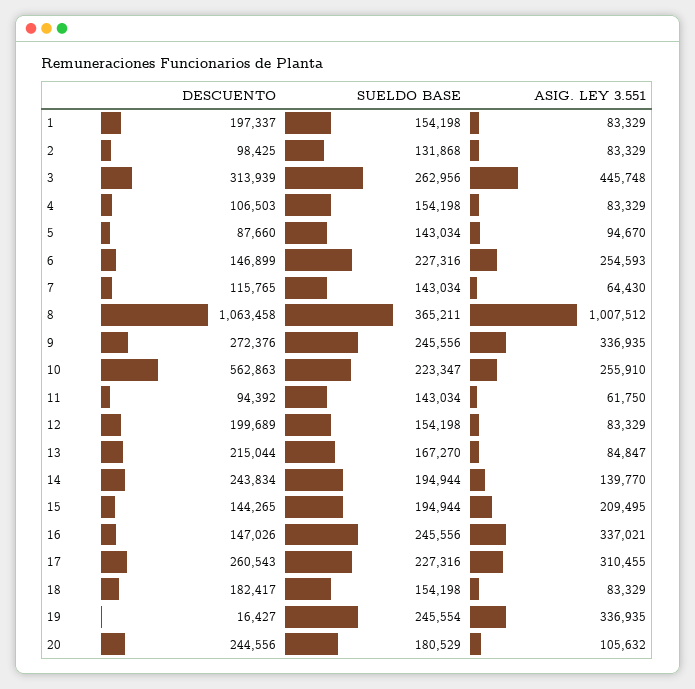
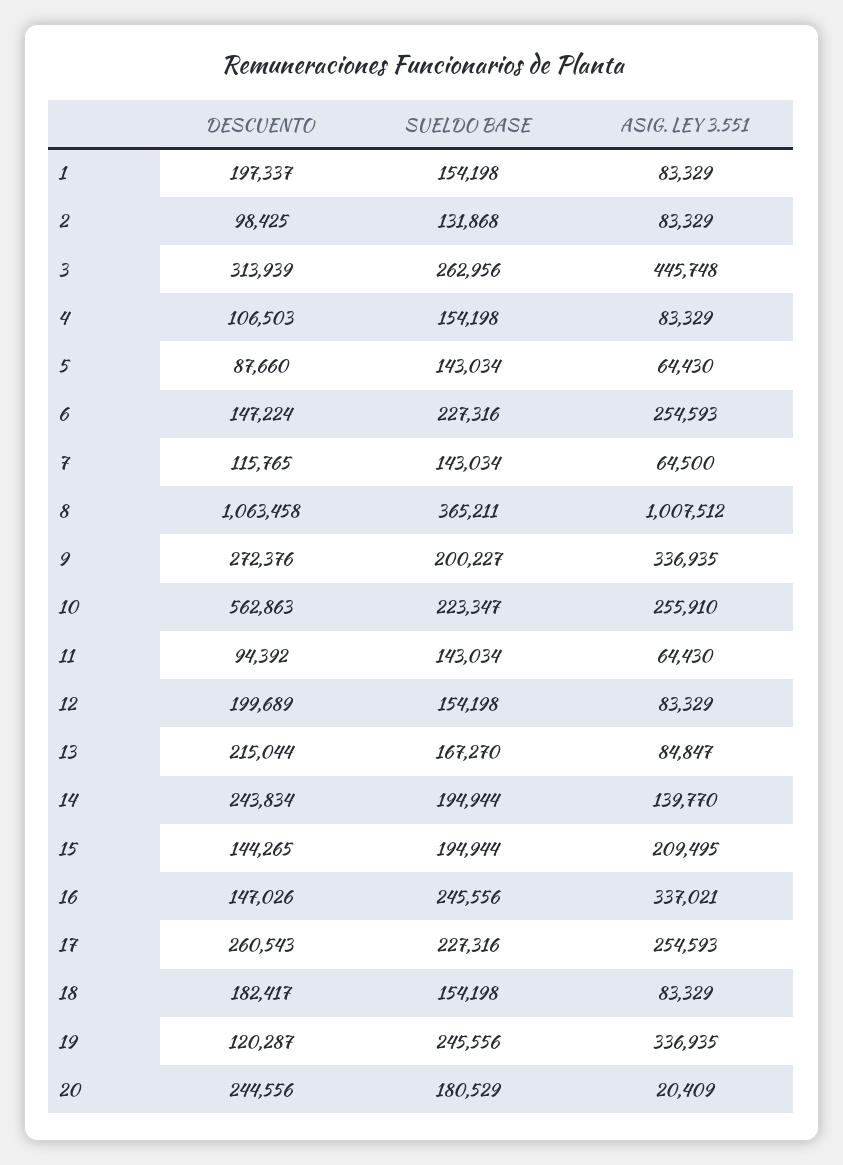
ASIG. LEY 3.551, 5: 94670 -> 64430
DESCUENTO, 6: 146899 -> 147224
ASIG. LEY 3.551, 7: 64430 -> 64500
SUELDO BASE, 9: 245556 -> 200227
ASIG. LEY 3.551, 11: 61750 -> 64430
ASIG. LEY 3.551, 17: 310455 -> 254593
DESCUENTO, 19: 16427 -> 120287
SUELDO BASE, 19: 245554 -> 245556
ASIG. LEY 3.551, 20: 105632 -> 20409

